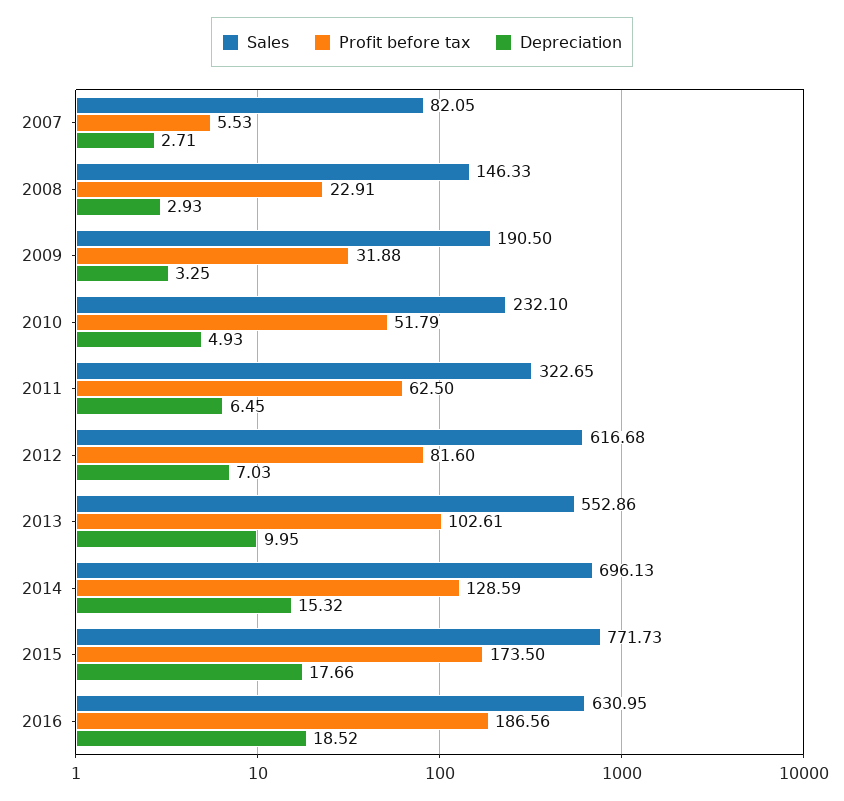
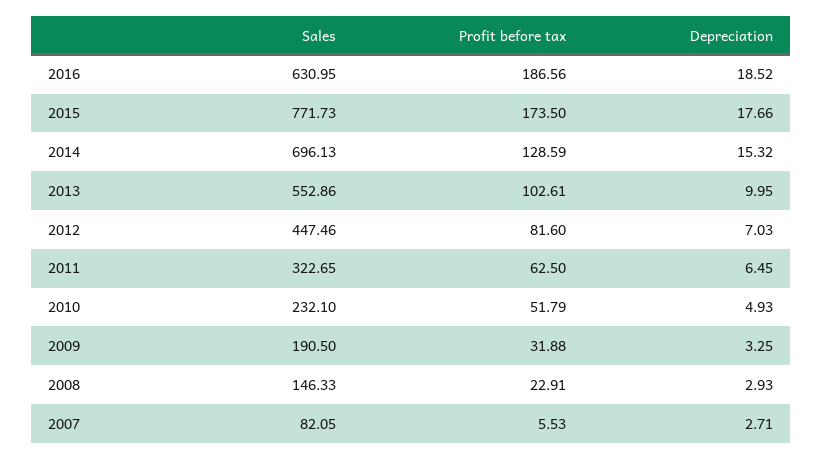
Sales, 2012: 616.68 -> 447.46

